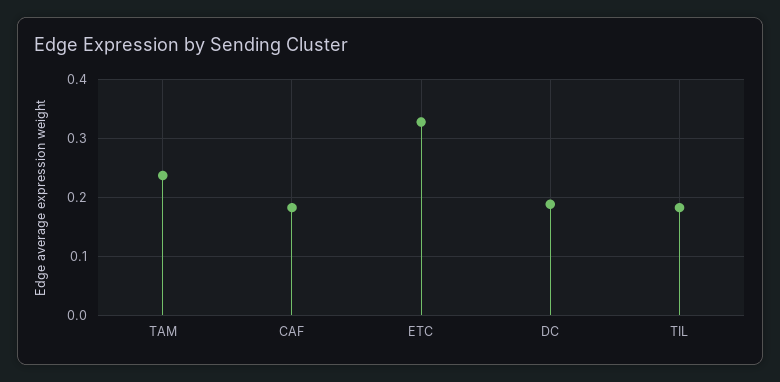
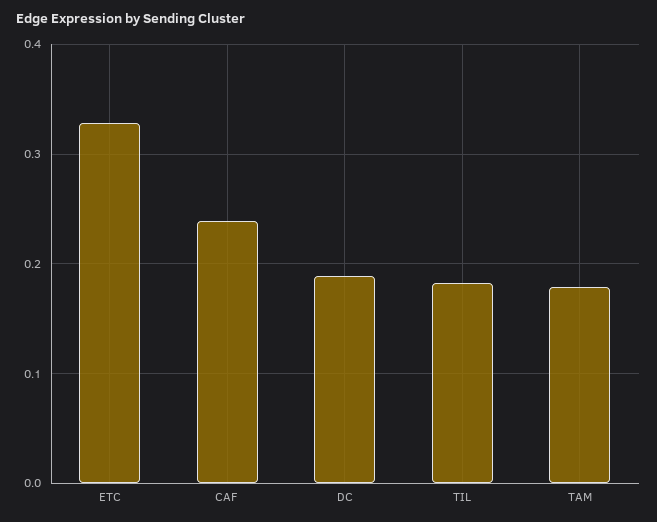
TAM: 0.24 -> 0.18
CAF: 0.18 -> 0.24

